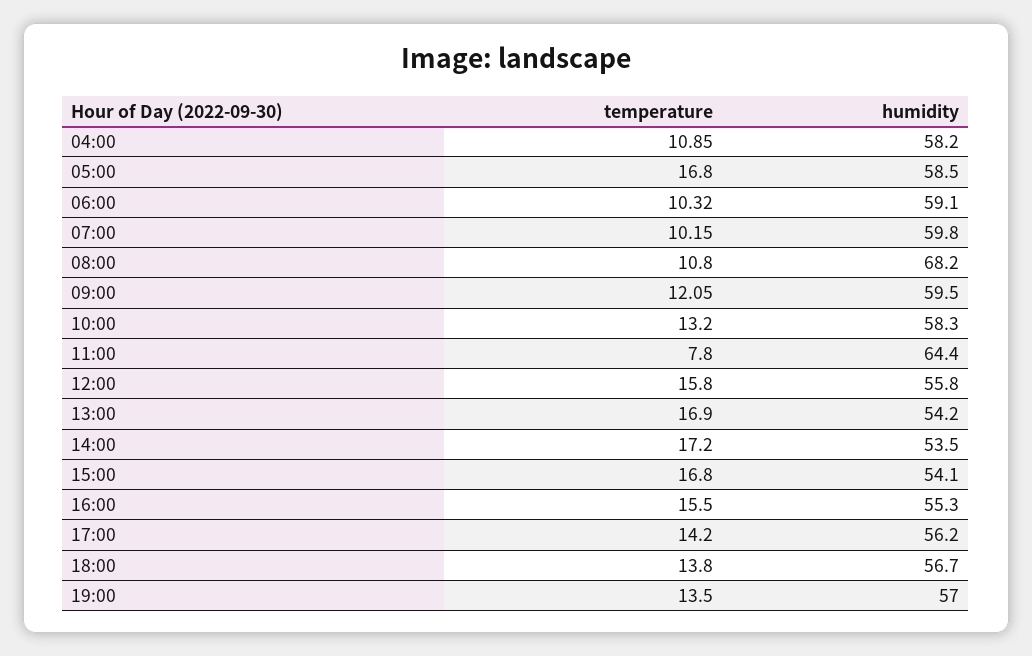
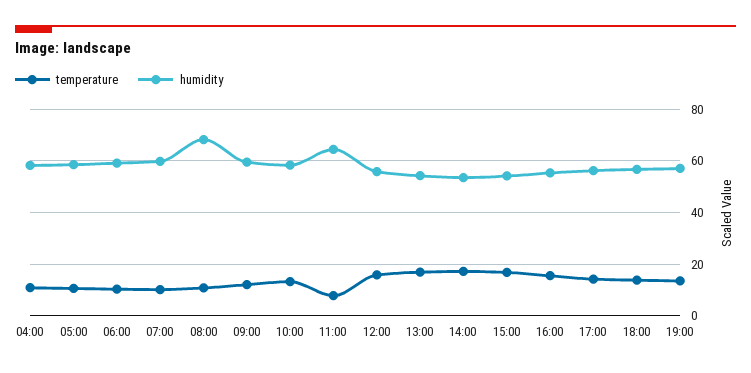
temperature, 05:00: 16.8 -> 10

